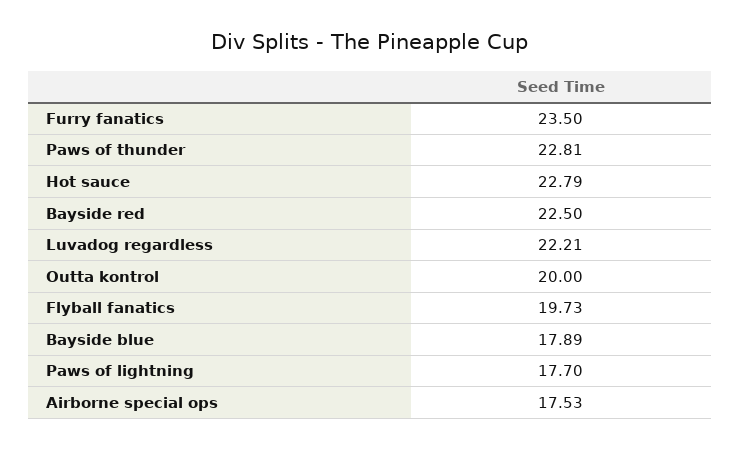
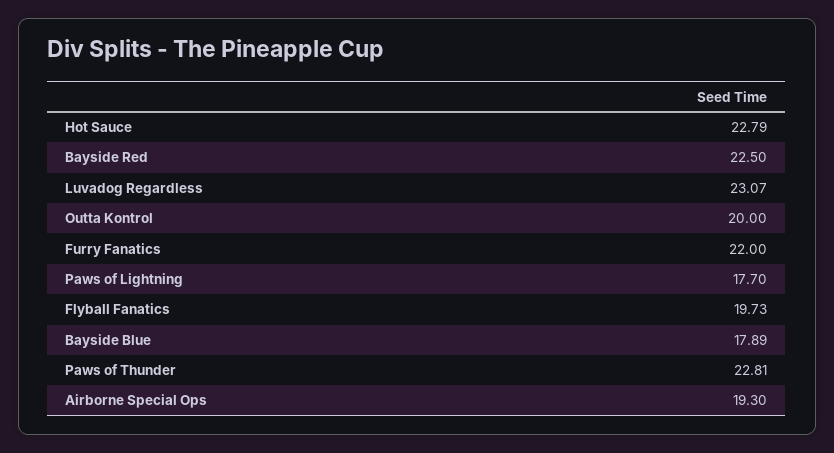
Furry fanatics: 23.5 -> 22
Luvadog regardless: 22.21 -> 23.07
Airborne special ops: 17.53 -> 19.3

